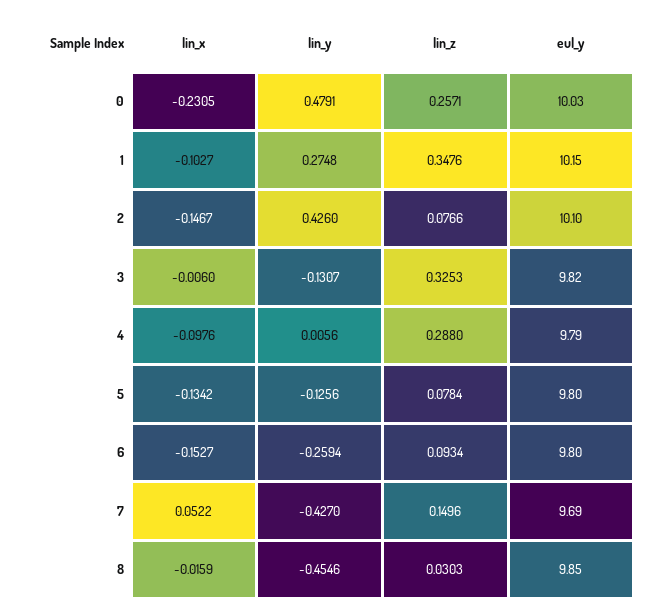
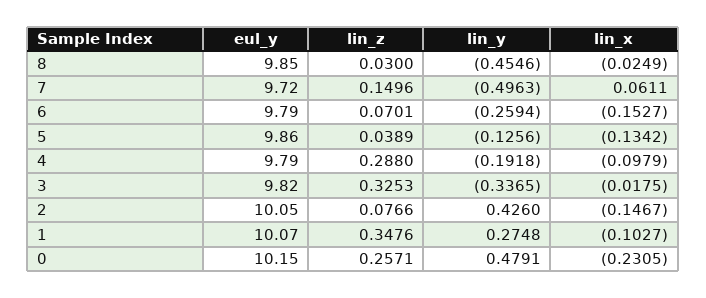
eul_y, 0: 10.03 -> 10.15
eul_y, 1: 10.15 -> 10.07
eul_y, 2: 10.1 -> 10.05
lin_x, 3: -0.006 -> -0.0175
lin_y, 3: -0.1307 -> -0.3365
lin_x, 4: -0.0976 -> -0.0979
lin_y, 4: 0.0056 -> -0.1918
lin_z, 5: 0.0784 -> 0.0389
eul_y, 5: 9.8 -> 9.86
lin_z, 6: 0.0934 -> 0.0701
eul_y, 6: 9.8 -> 9.79
lin_x, 7: 0.0522 -> 0.0611
lin_y, 7: -0.427 -> -0.4963
eul_y, 7: 9.69 -> 9.72
lin_x, 8: -0.0159 -> -0.0249
lin_z, 8: 0.0303 -> 0.03

